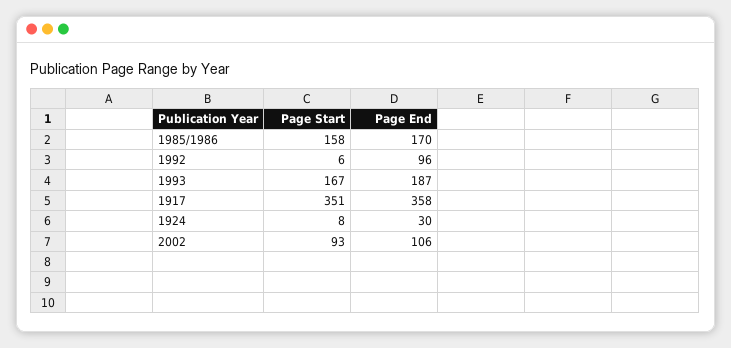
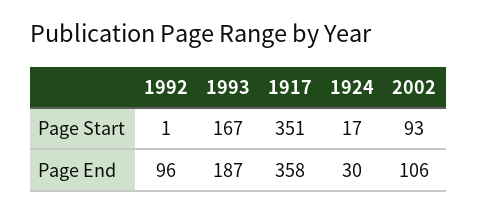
Page Start, 1985/1986: 158 -> none
Page End, 1985/1986: 170 -> none
Page Start, 1992: 6 -> 1
Page Start, 1924: 8 -> 17

